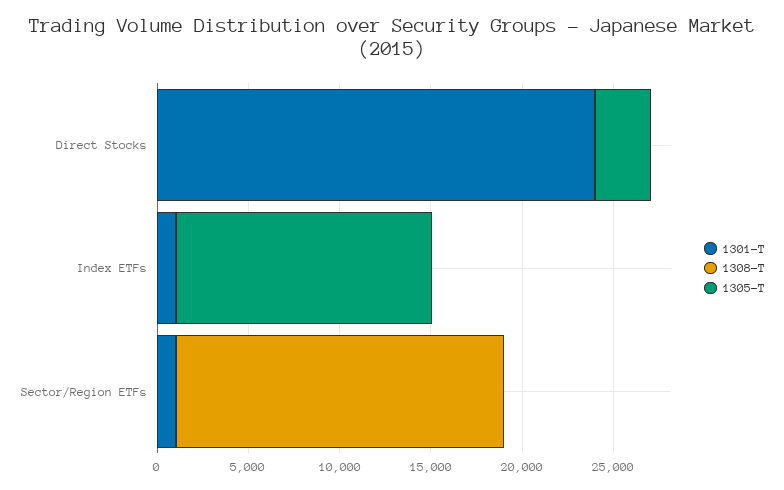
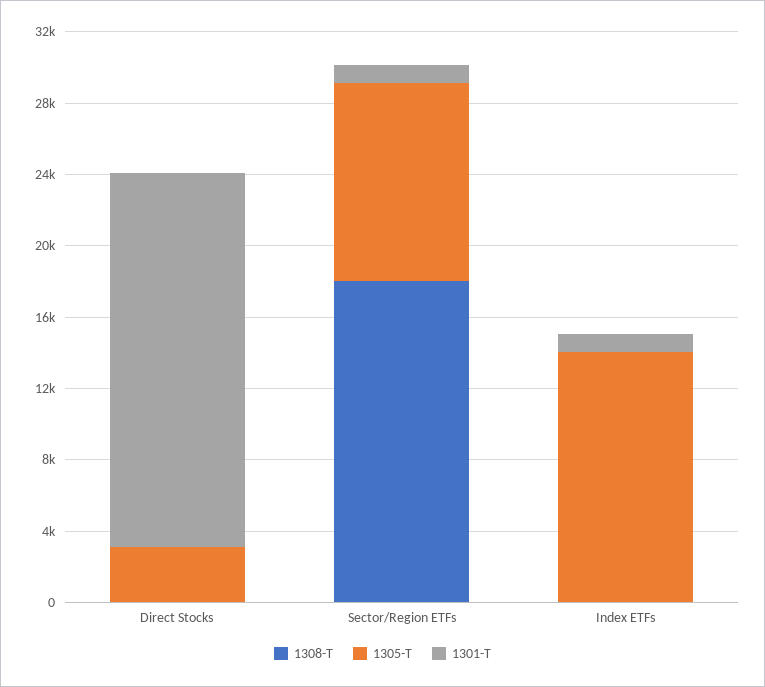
1301-T, Direct Stocks: 24000 -> 21000
1305-T, Sector/Region ETFs: 0 -> 11000

